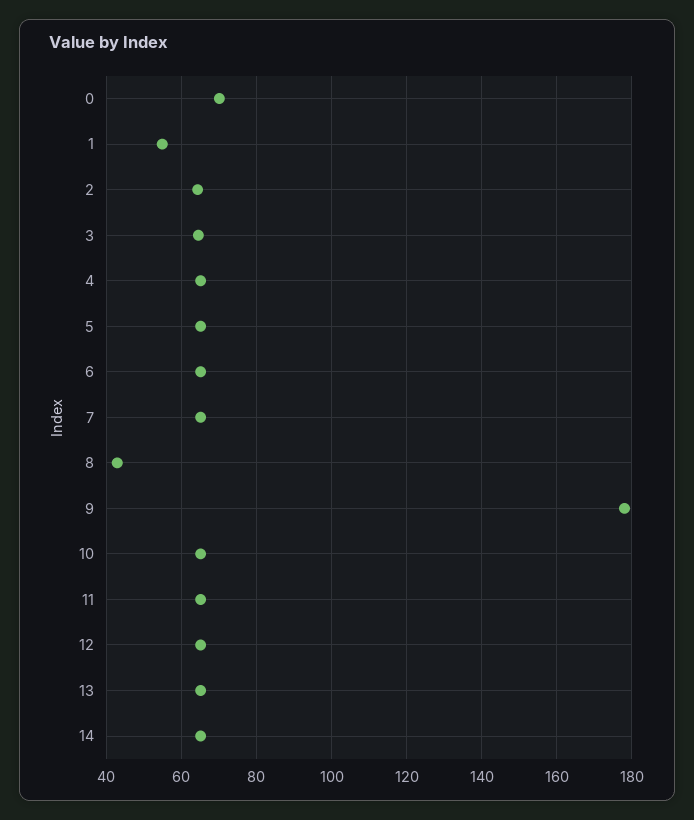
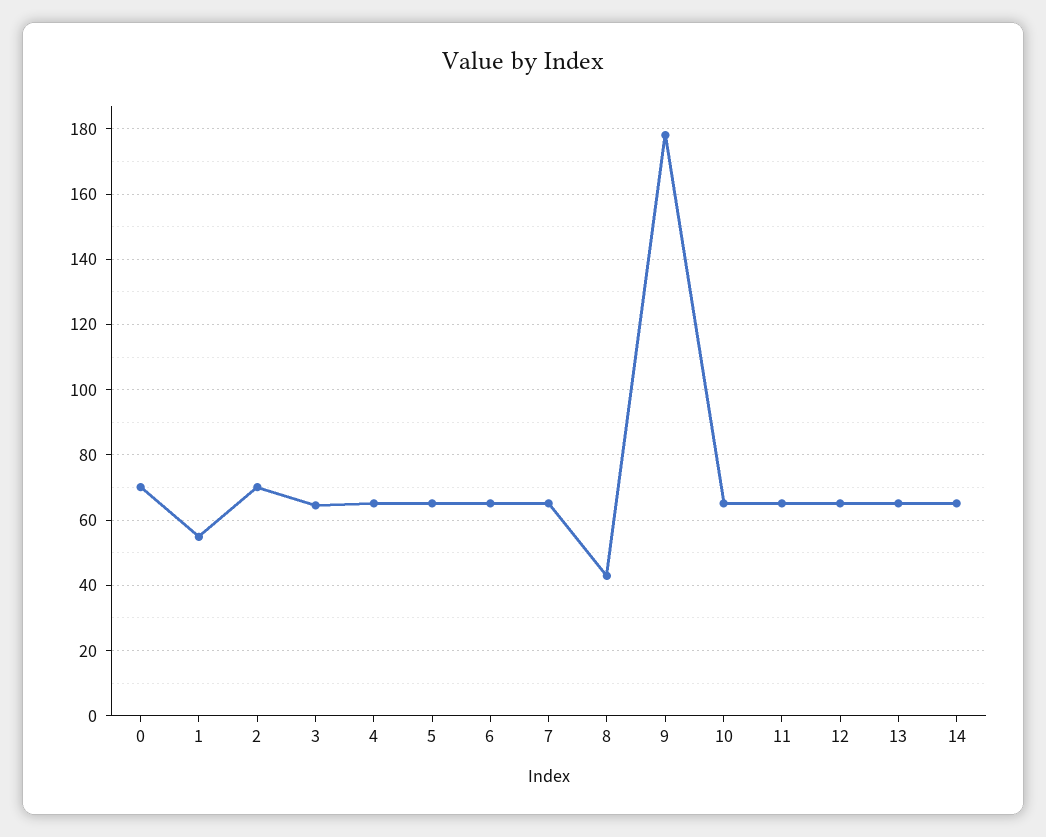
2: 64 -> 70

